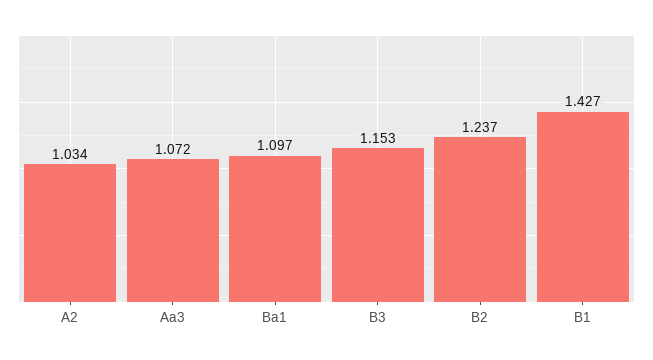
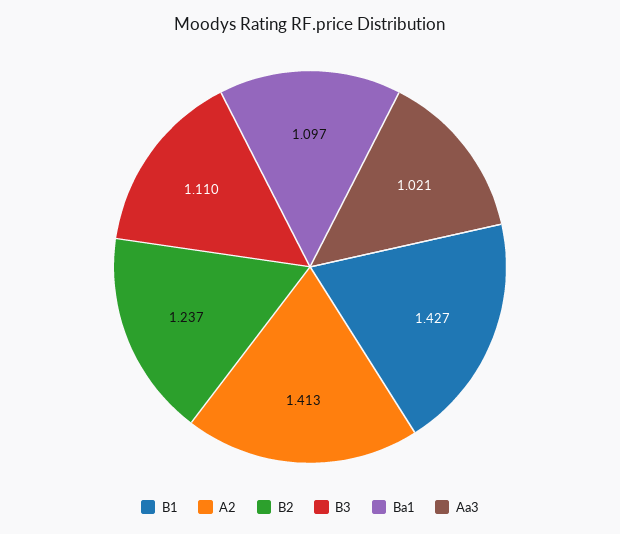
A2: 1.034 -> 1.413
Aa3: 1.072 -> 1.021
B3: 1.153 -> 1.11

